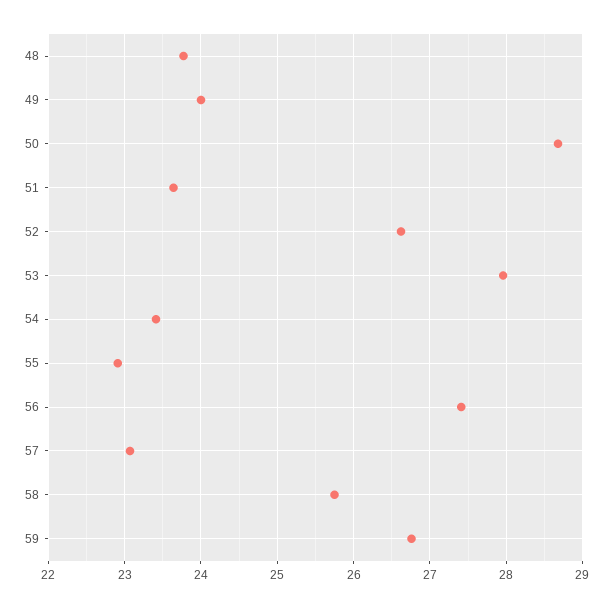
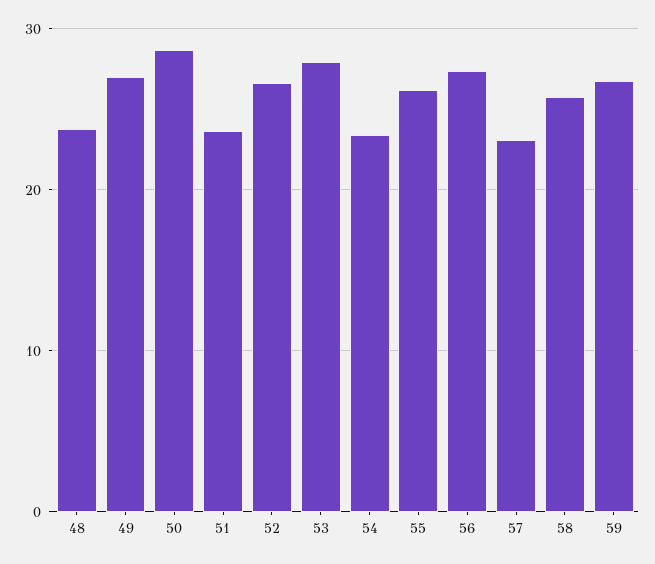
49: 24 -> 27
55: 22.9 -> 26

